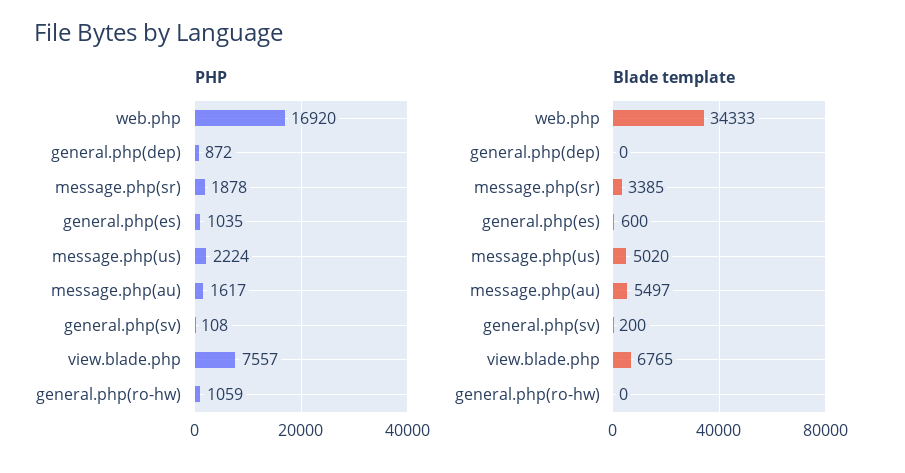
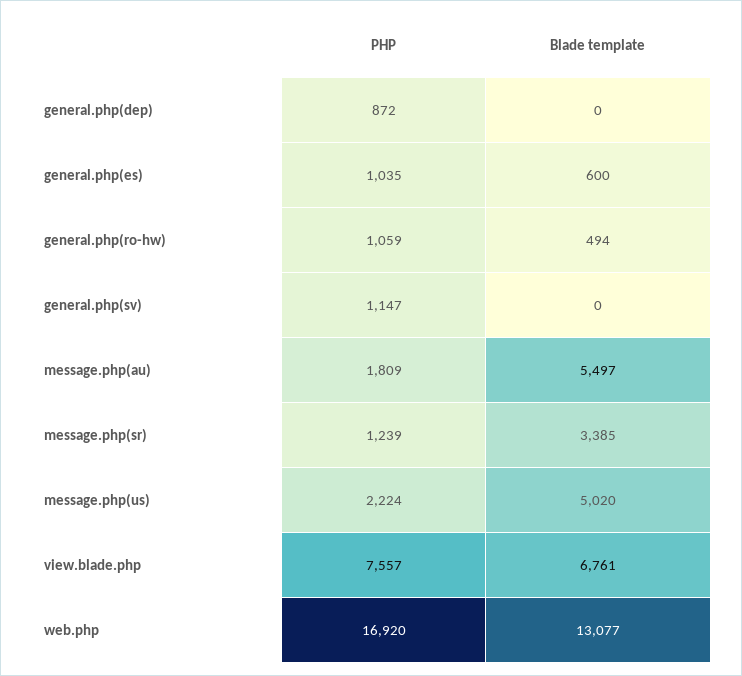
PHP, message.php(sr): 1878 -> 1239
PHP, message.php(au): 1617 -> 1809
PHP, general.php(sv): 108 -> 1147
Blade template, web.php: 34333 -> 13077
Blade template, general.php(sv): 200 -> 0
Blade template, view.blade.php: 6765 -> 6761
Blade template, general.php(ro-hw): 0 -> 494

